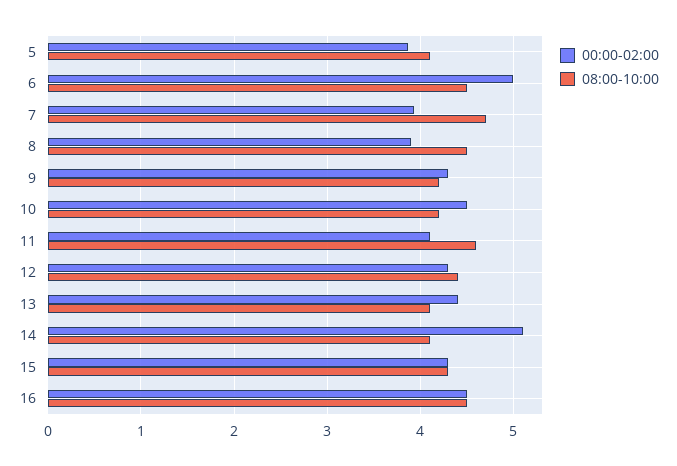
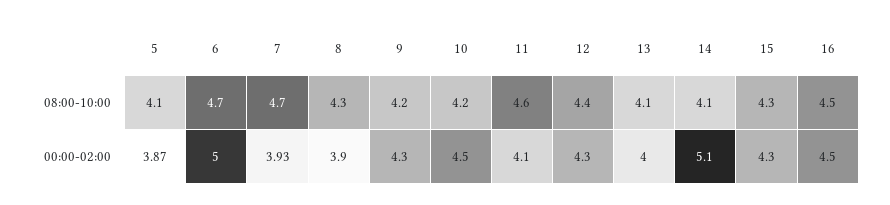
08:00-10:00, 6: 4.5 -> 4.7
08:00-10:00, 8: 4.5 -> 4.3
00:00-02:00, 13: 4.4 -> 4

